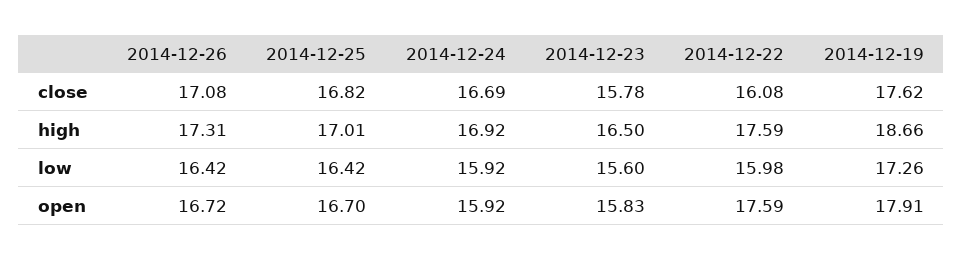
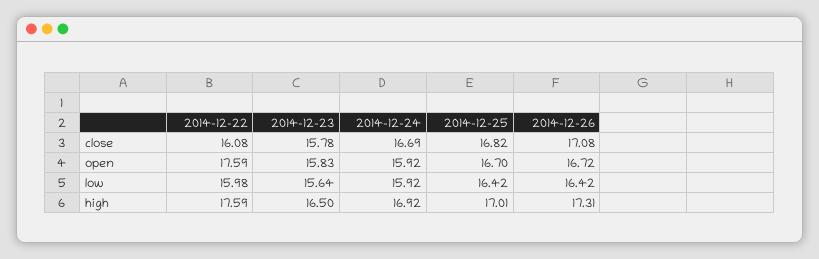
2014-12-19, close: 17.62 -> none
2014-12-19, high: 18.66 -> none
2014-12-23, low: 15.6 -> 15.64
2014-12-19, low: 17.26 -> none
2014-12-19, open: 17.91 -> none

